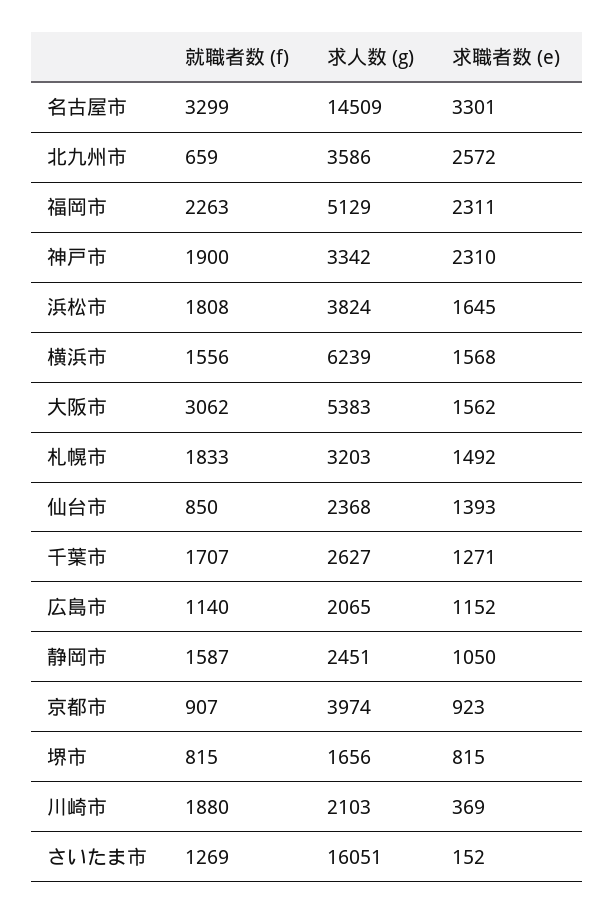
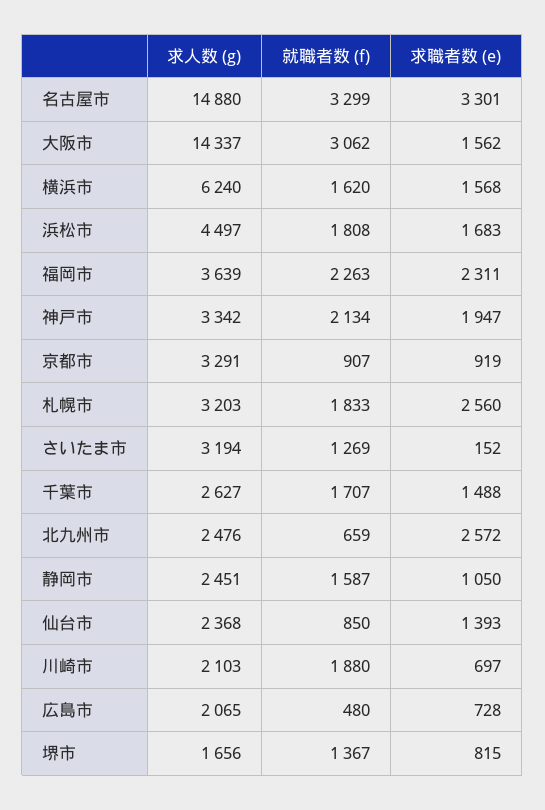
求人数 (g), 名古屋市: 14509 -> 14880
求人数 (g), 北九州市: 3586 -> 2476
求人数 (g), 福岡市: 5129 -> 3639
就職者数 (f), 神戸市: 1900 -> 2134
求職者数 (e), 神戸市: 2310 -> 1947
求人数 (g), 浜松市: 3824 -> 4497
求職者数 (e), 浜松市: 1645 -> 1683
就職者数 (f), 横浜市: 1556 -> 1620
求人数 (g), 横浜市: 6239 -> 6240
求人数 (g), 大阪市: 5383 -> 14337
求職者数 (e), 札幌市: 1492 -> 2560
求職者数 (e), 千葉市: 1271 -> 1488
就職者数 (f), 広島市: 1140 -> 480
求職者数 (e), 広島市: 1152 -> 728
求人数 (g), 京都市: 3974 -> 3291
求職者数 (e), 京都市: 923 -> 919
就職者数 (f), 堺市: 815 -> 1367
求職者数 (e), 川崎市: 369 -> 697
求人数 (g), さいたま市: 16051 -> 3194

